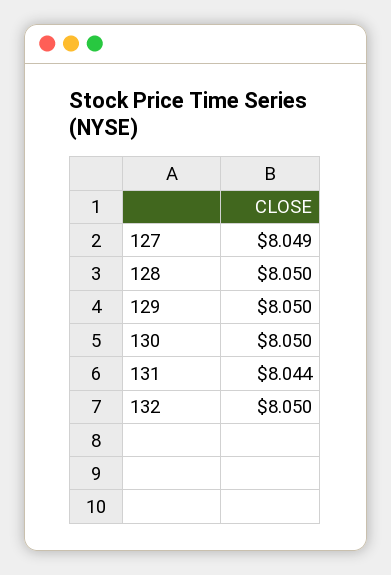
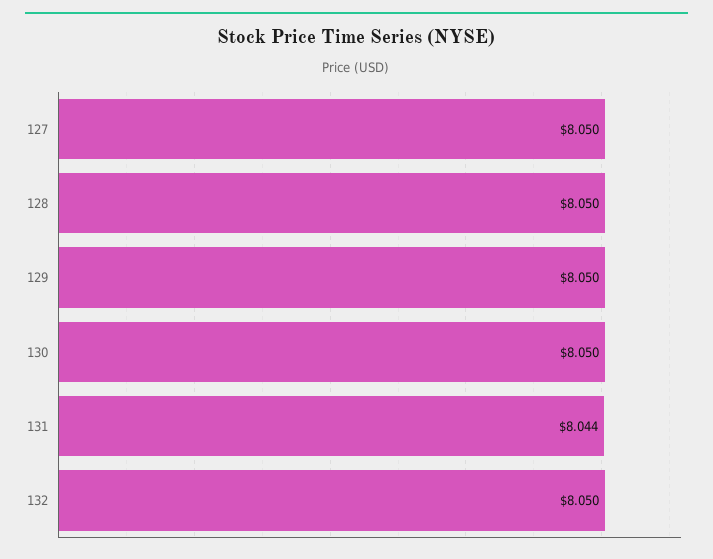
127: 8.049 -> 8.05

